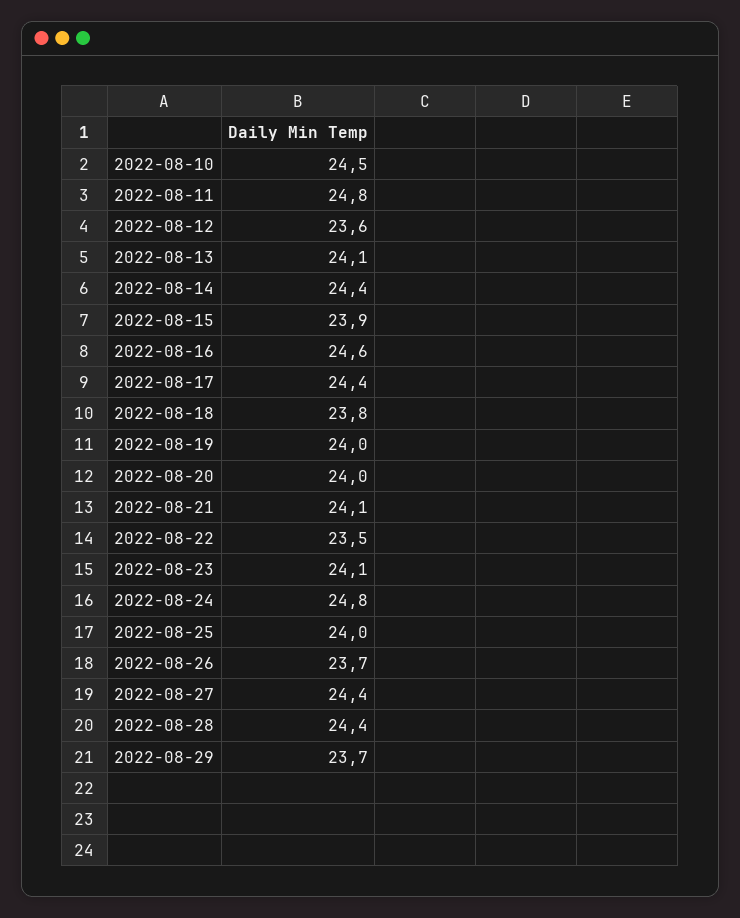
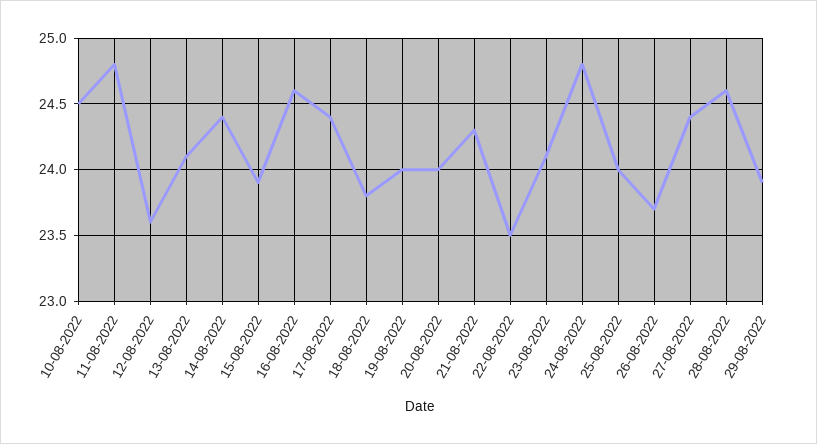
2022-08-21: 24.1 -> 24.3
2022-08-28: 24.4 -> 24.6
2022-08-29: 23.7 -> 23.9

